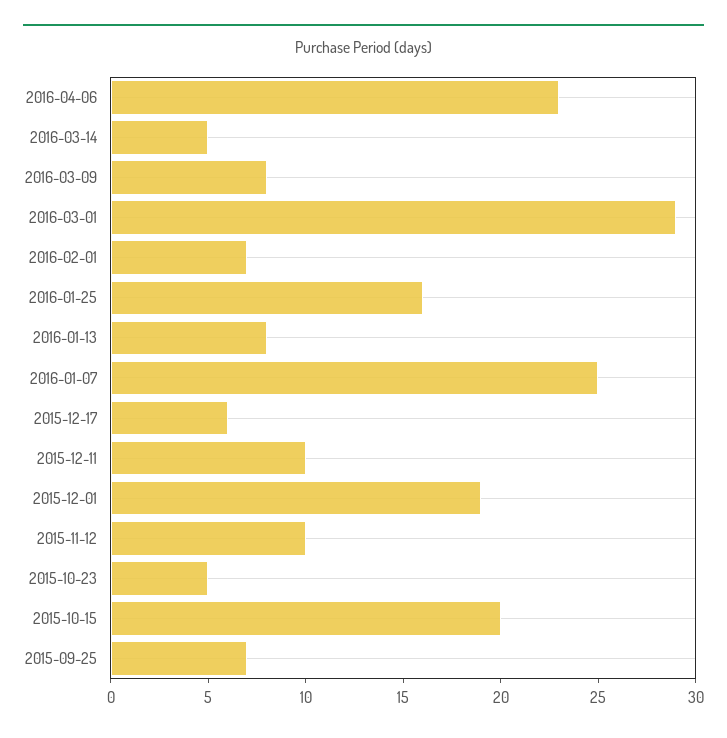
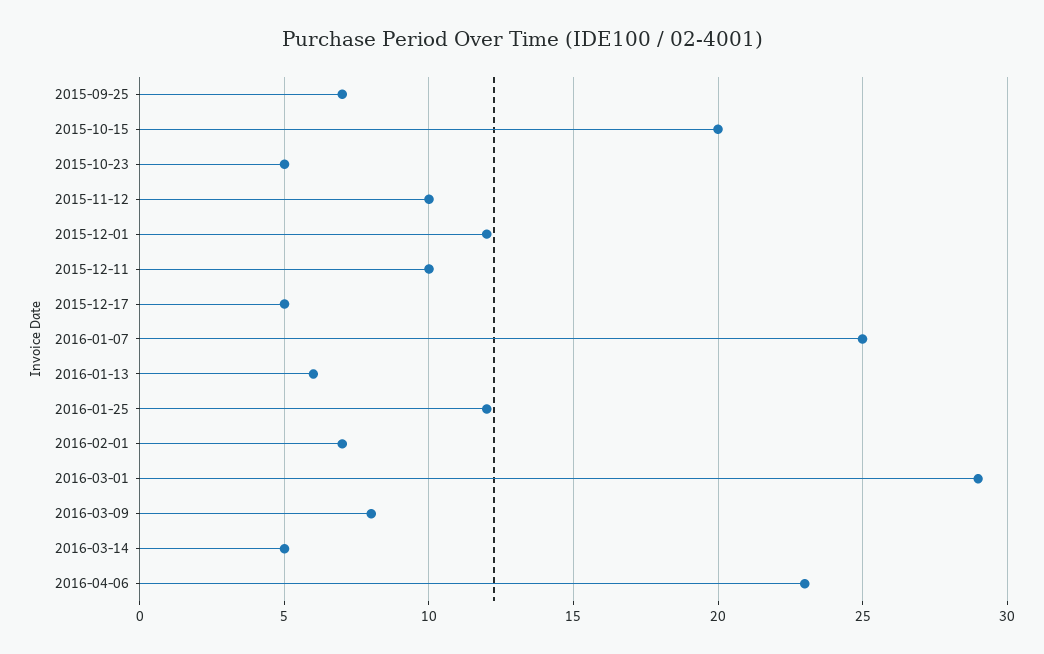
2016-01-25: 16 -> 12
2016-01-13: 8 -> 6
2015-12-17: 6 -> 5
2015-12-01: 19 -> 12

